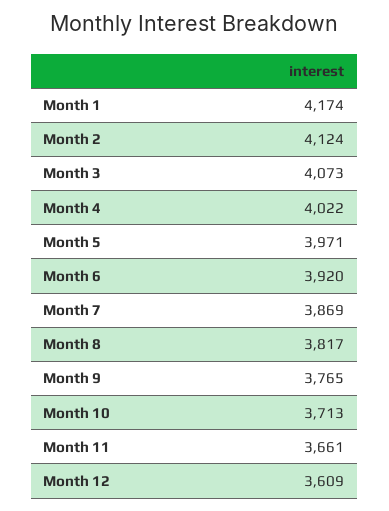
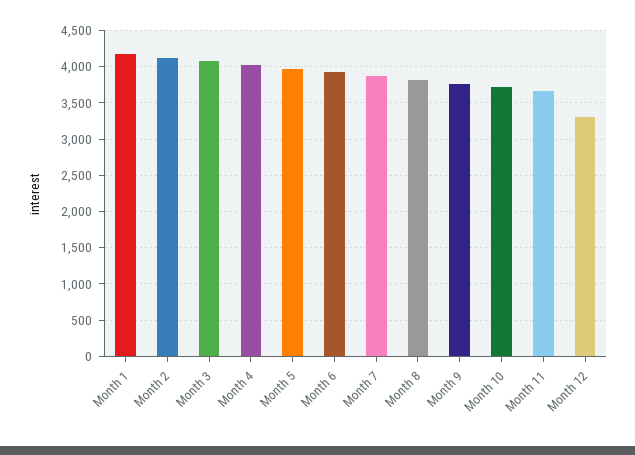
Month 12: 3609 -> 3300

